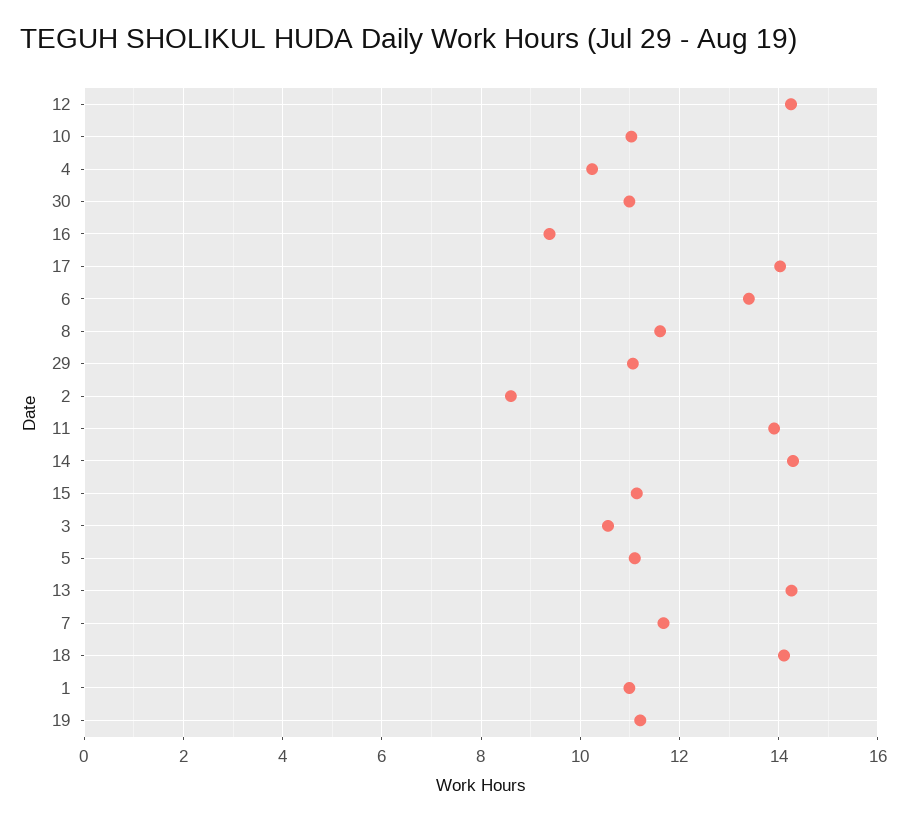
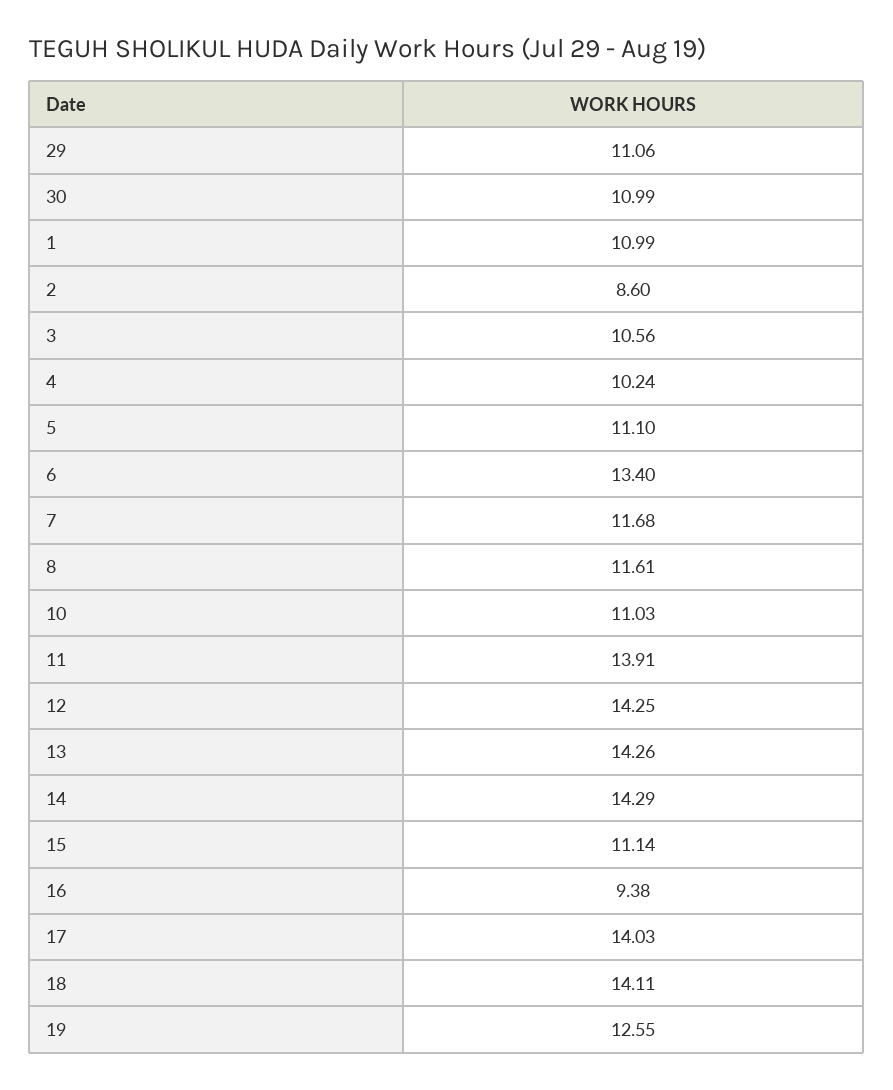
19: 11.2 -> 12.55

